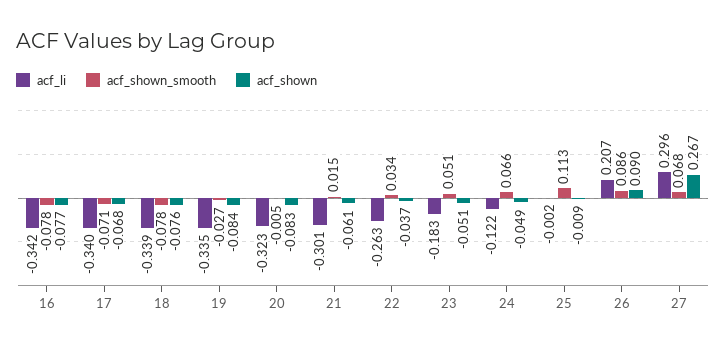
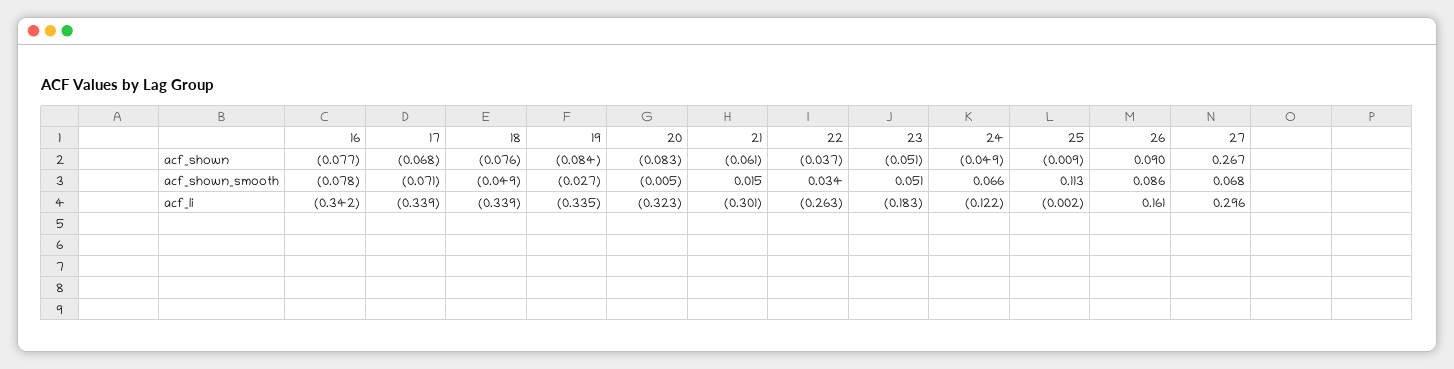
acf_li, 17: -0.34 -> -0.339
acf_shown_smooth, 18: -0.078 -> -0.049
acf_li, 26: 0.207 -> 0.161

